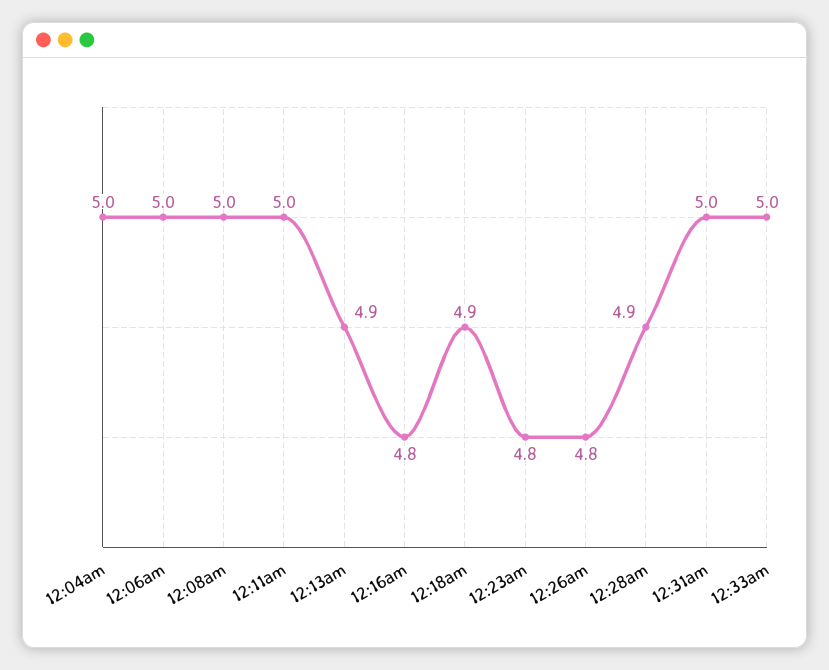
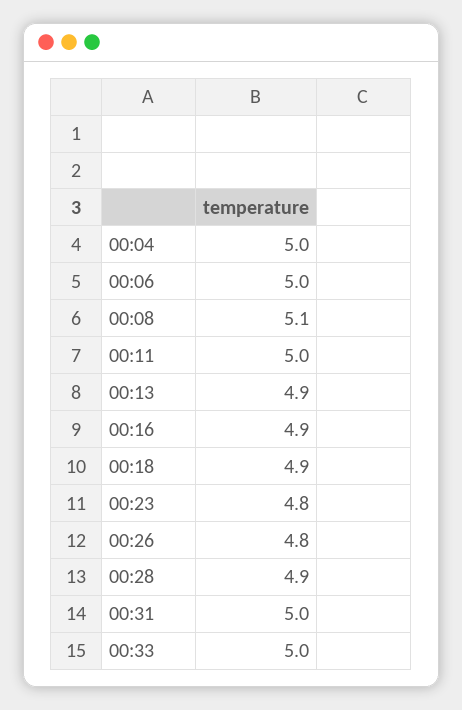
12:08am: 5 -> 5.1
12:16am: 4.8 -> 4.9

